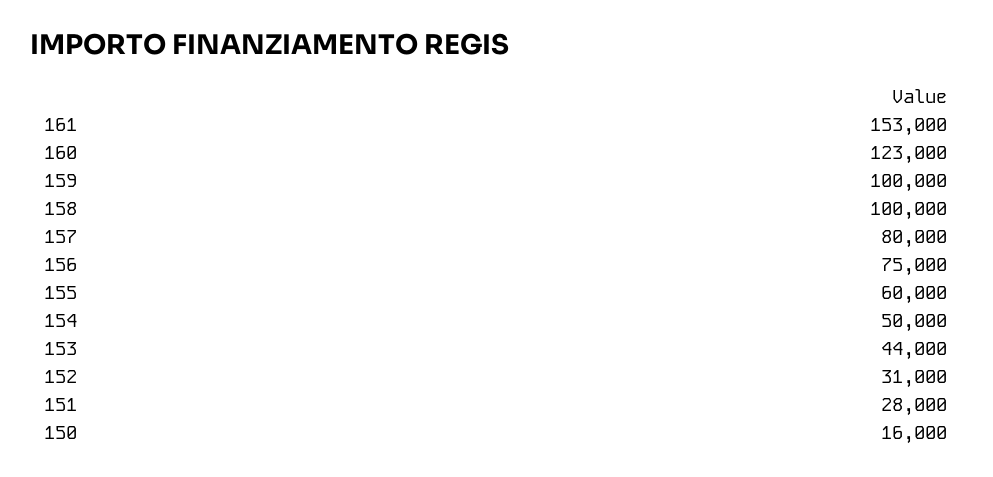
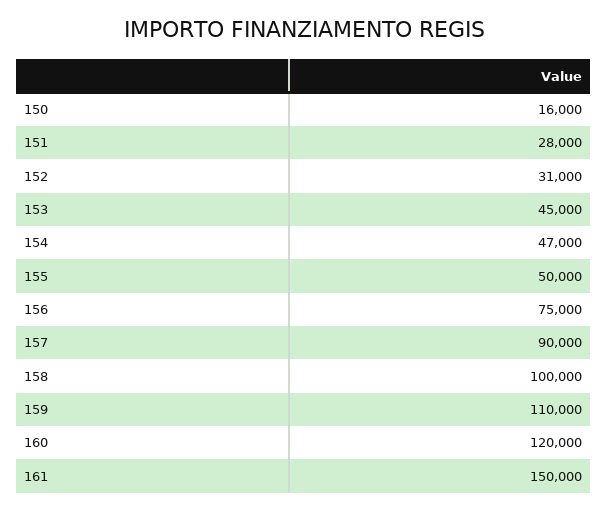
161: 153000 -> 150000
160: 123000 -> 120000
159: 100000 -> 110000
157: 80000 -> 90000
155: 60000 -> 50000
154: 50000 -> 47000
153: 44000 -> 45000

